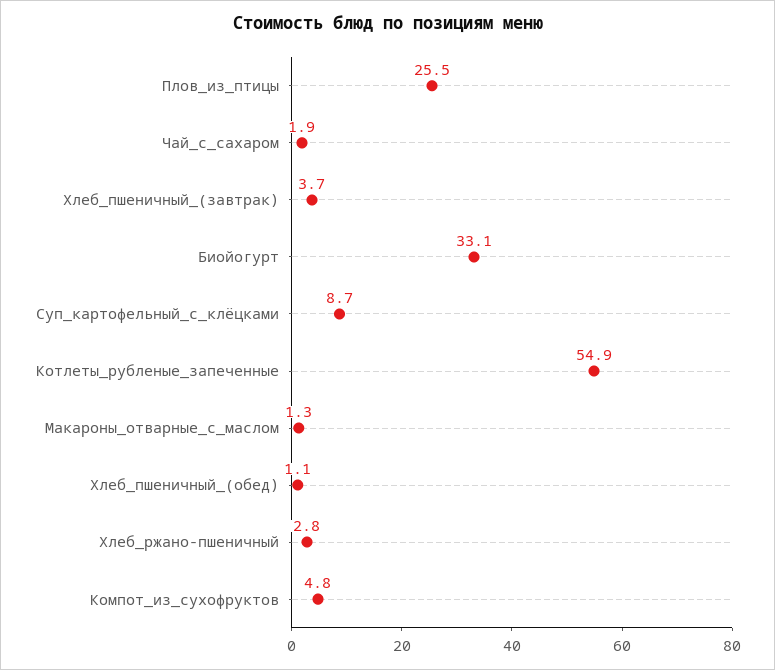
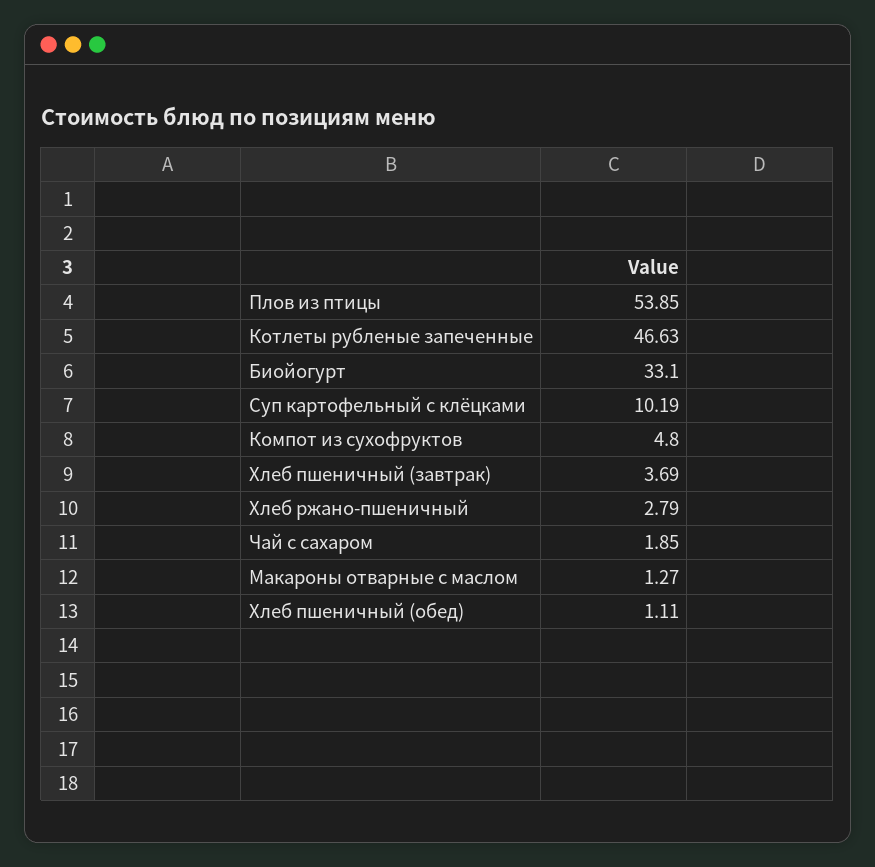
Плов_из_птицы: 25.5 -> 53.85
Суп_картофельный_с_клёцками: 8.7 -> 10.19
Котлеты_рубленые_запеченные: 54.9 -> 46.63

